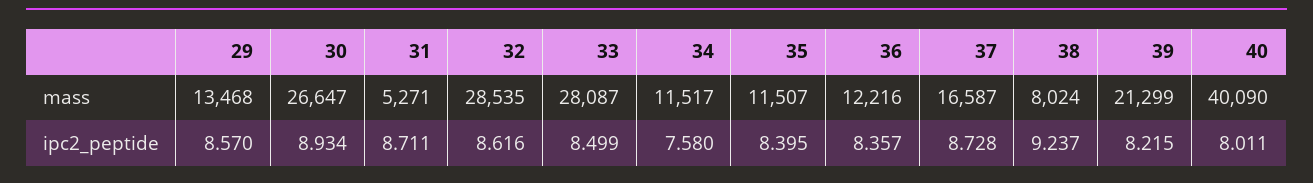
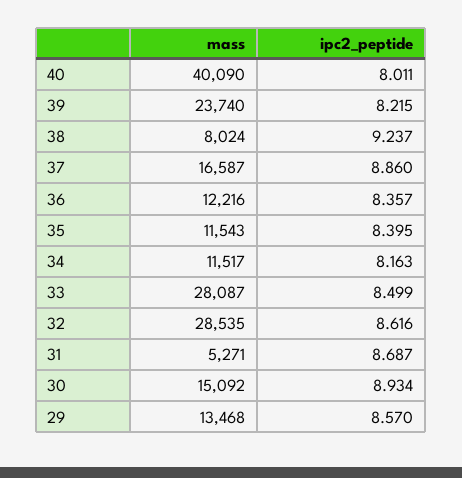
30, mass: 26647 -> 15092
35, mass: 11507 -> 11543
39, mass: 21299 -> 23740
31, ipc2_peptide: 8.711 -> 8.687
34, ipc2_peptide: 7.58 -> 8.163
37, ipc2_peptide: 8.728 -> 8.86

